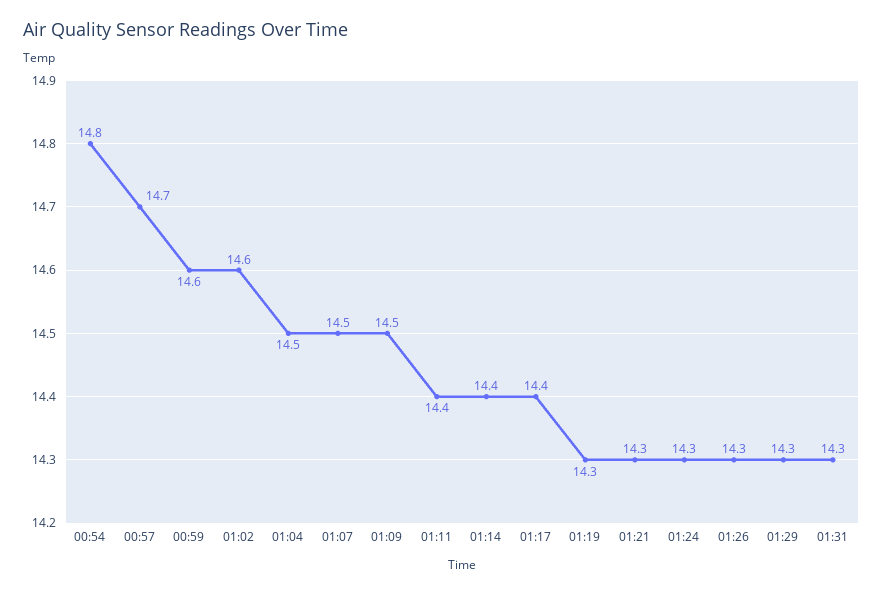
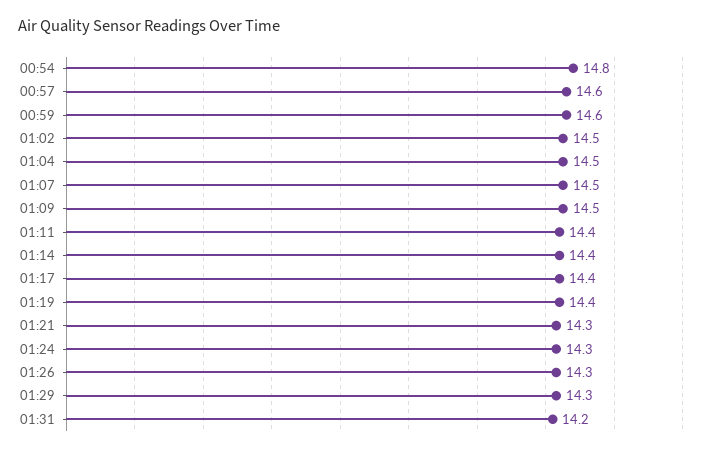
00:57: 14.7 -> 14.6
01:02: 14.6 -> 14.5
01:19: 14.3 -> 14.4
01:31: 14.3 -> 14.2

